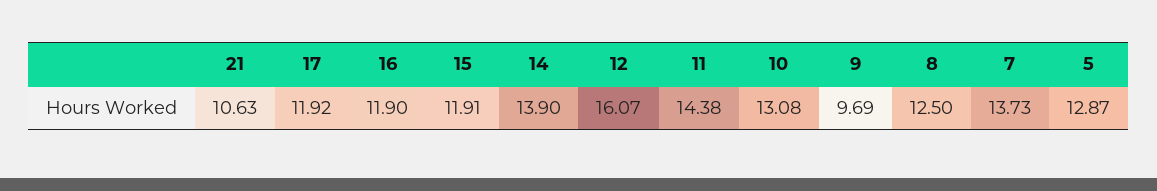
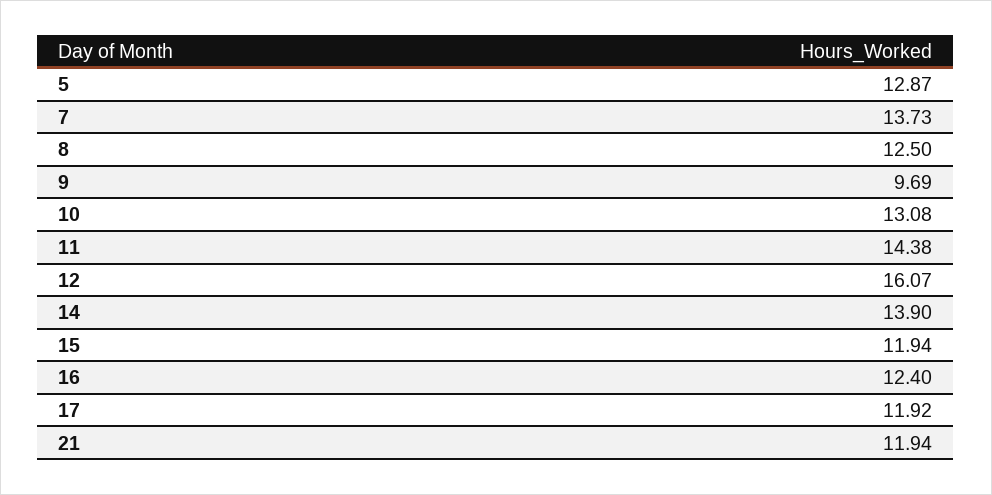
21: 10.63 -> 11.94
16: 11.9 -> 12.4
15: 11.91 -> 11.94

